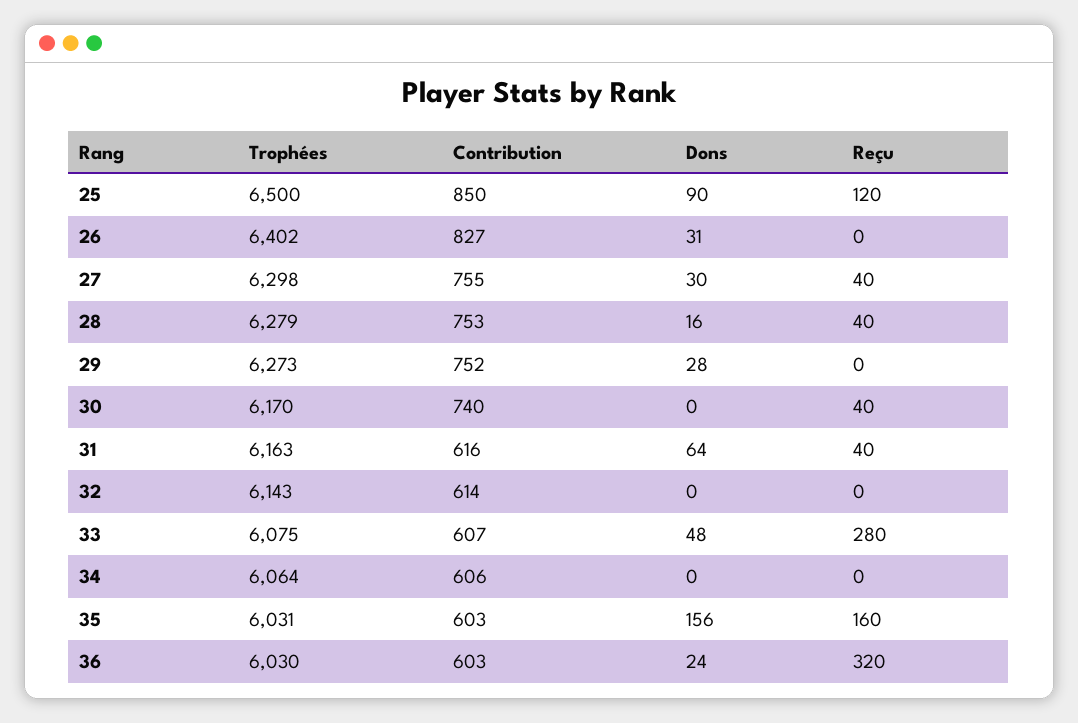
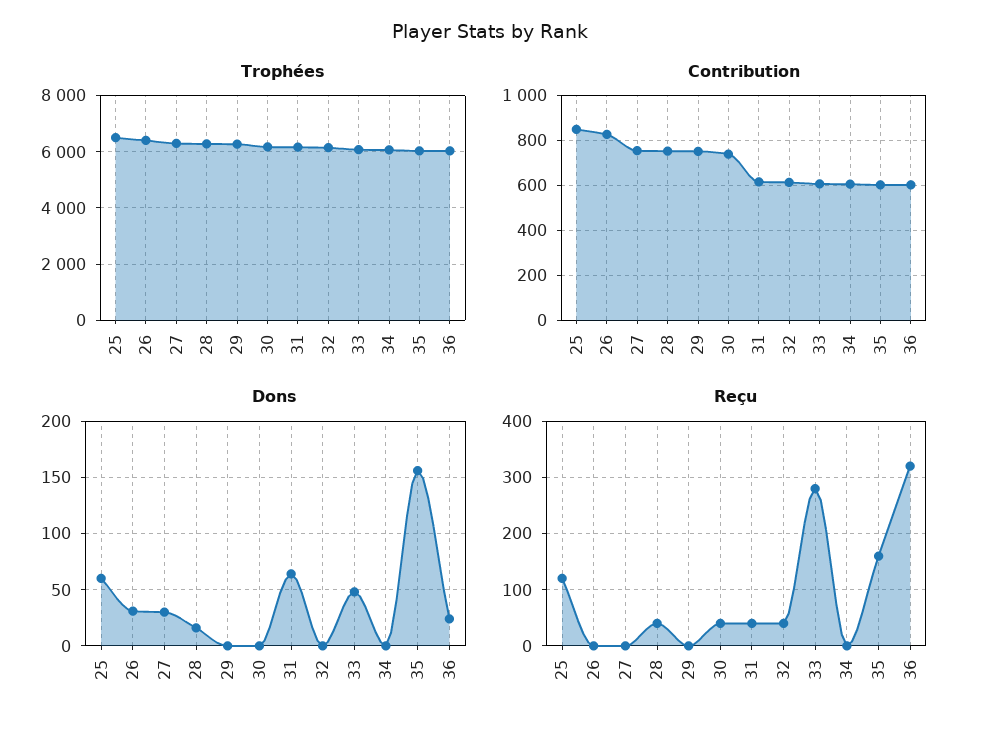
Dons, 25: 90 -> 60
Reçu, 27: 40 -> 0
Dons, 29: 28 -> 0
Reçu, 32: 0 -> 40

